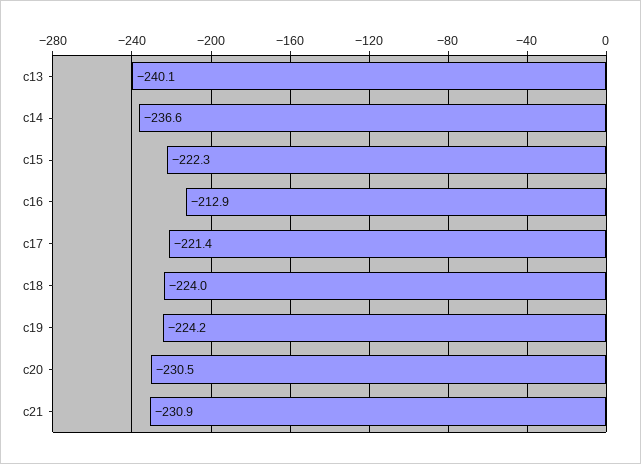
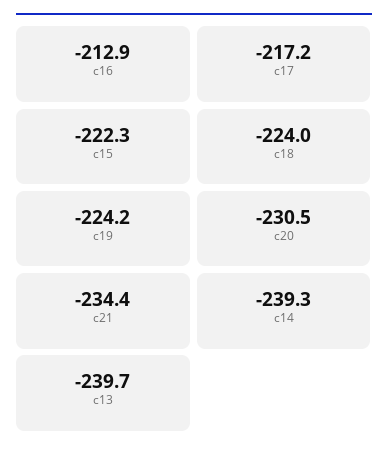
c13: -240.1 -> -239.7
c14: -236.6 -> -239.3
c17: -221.4 -> -217.2
c21: -230.9 -> -234.4

